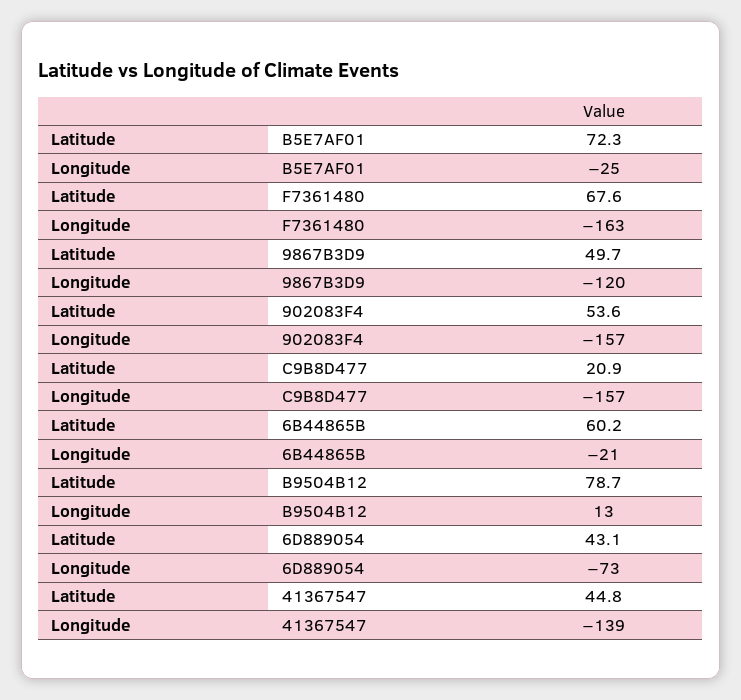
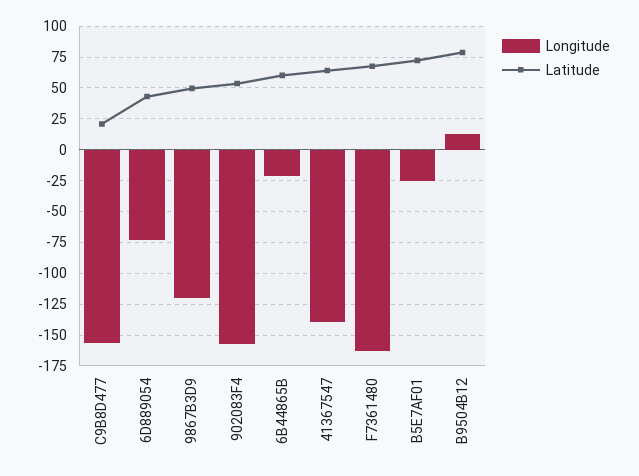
Latitude, 41367547: 44.8 -> 65

